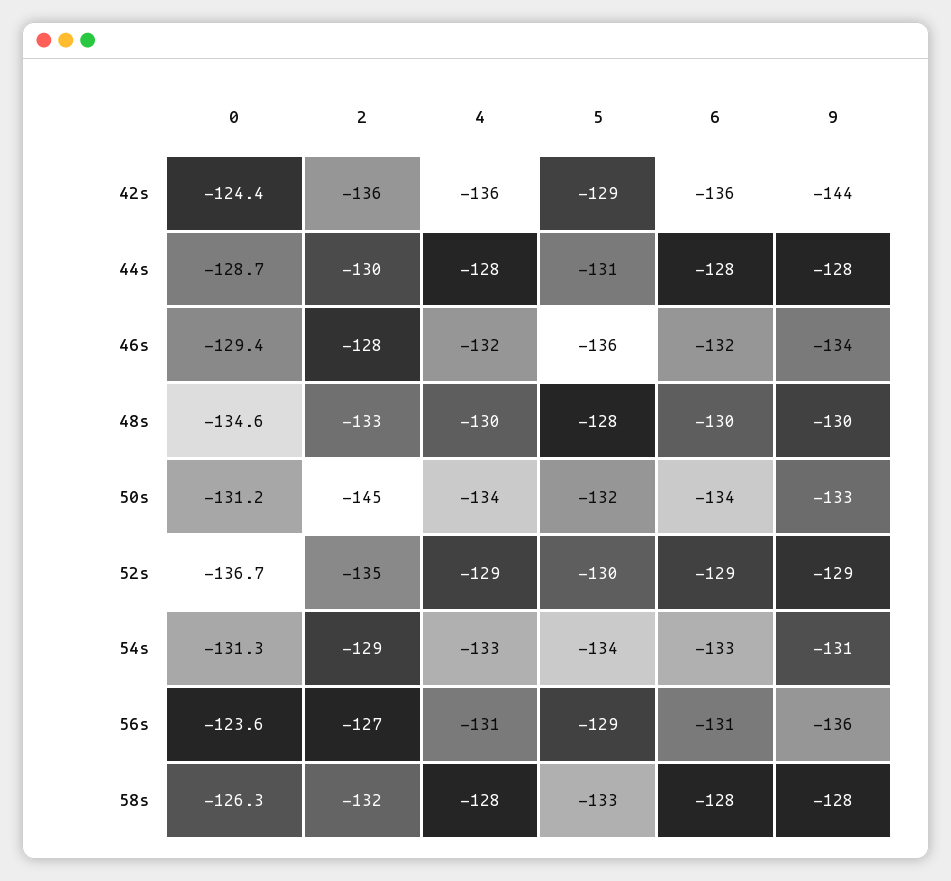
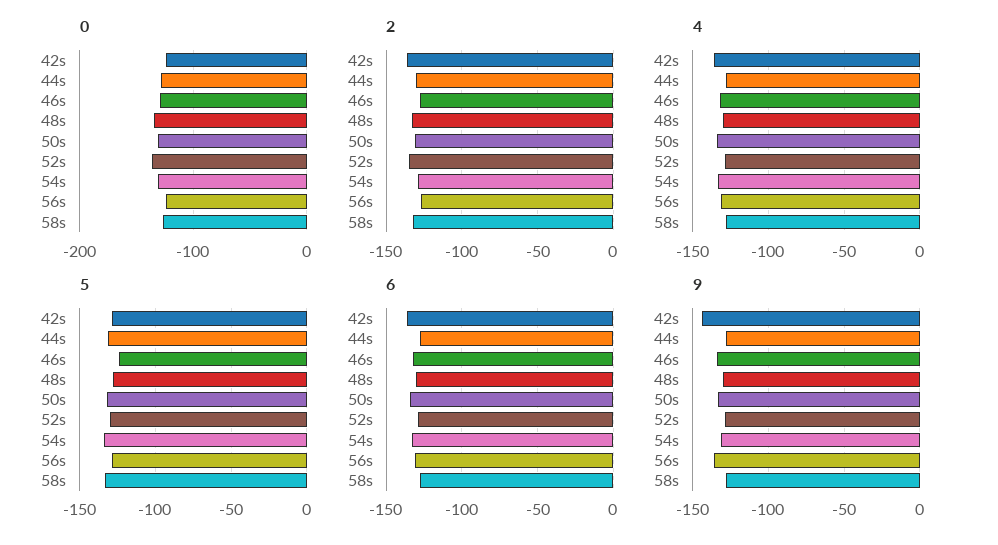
5, 46s: -136 -> -125
2, 50s: -145 -> -130

